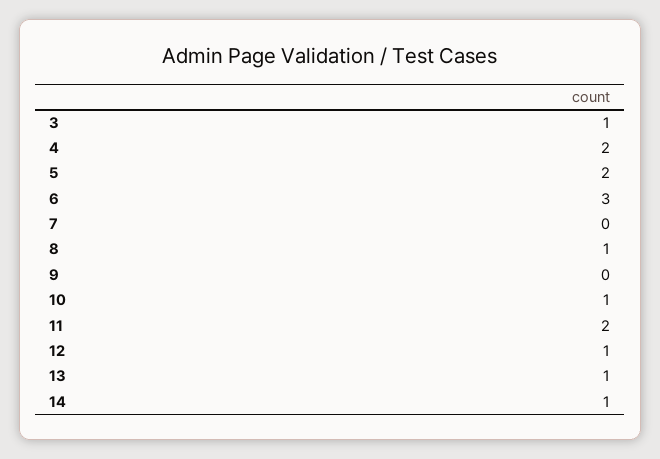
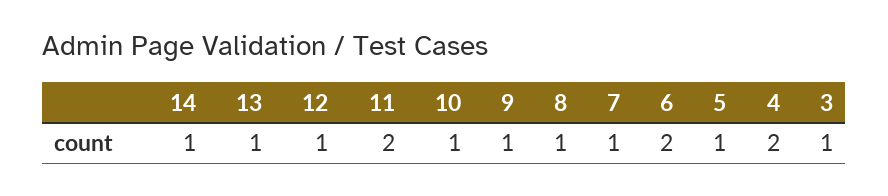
5: 2 -> 1
6: 3 -> 2
7: 0 -> 1
9: 0 -> 1

